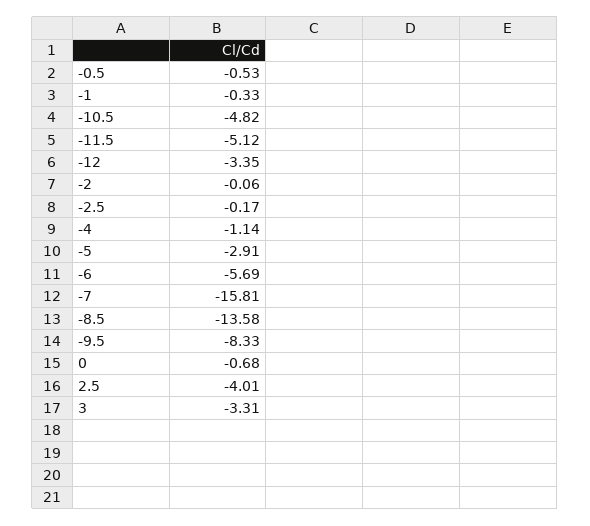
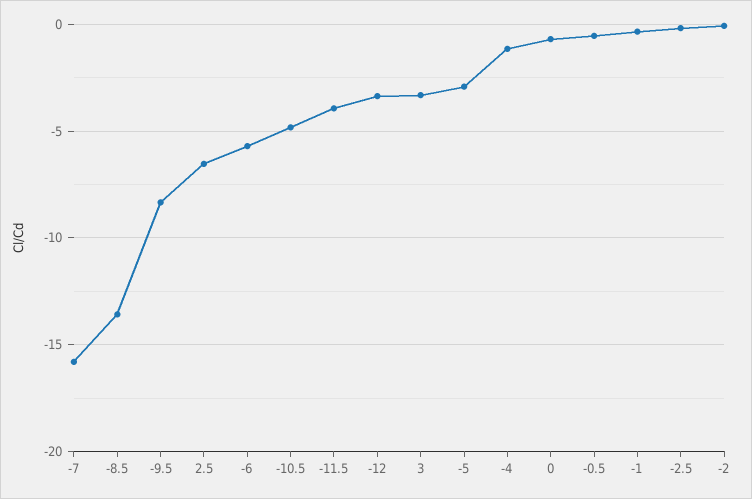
-11.5: -5.12 -> -4
2.5: -4.01 -> -6.5

